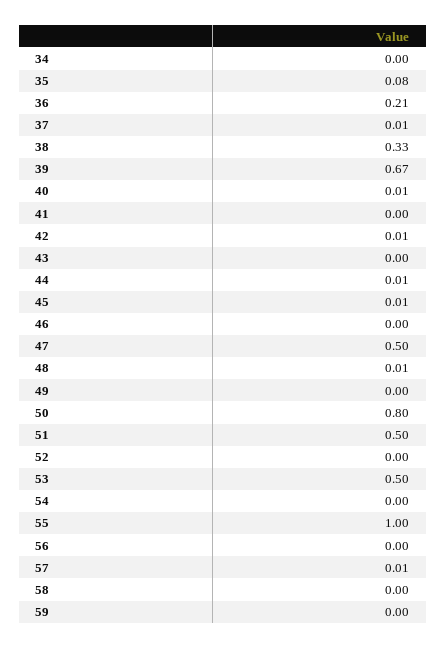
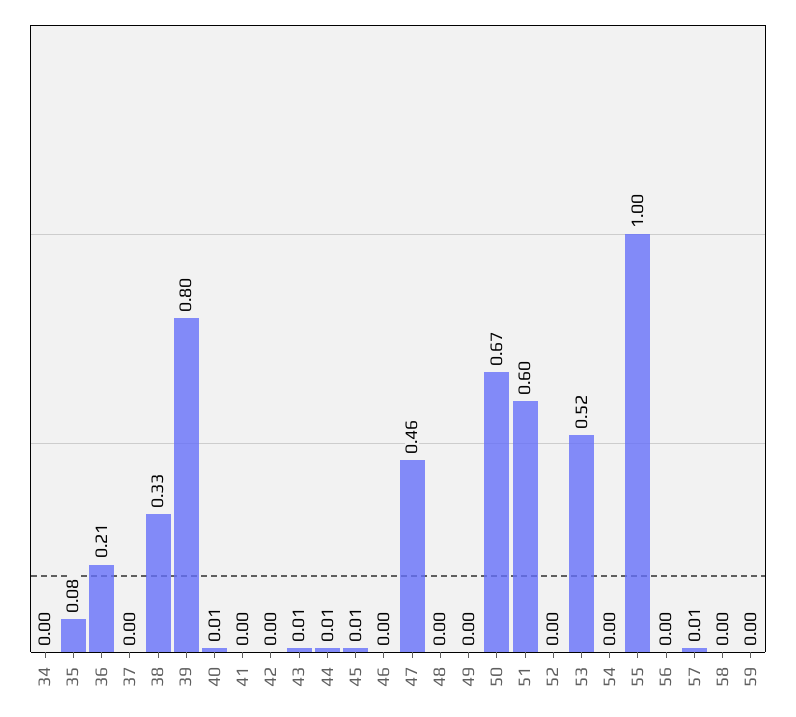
37: 0.01 -> 0
39: 0.67 -> 0.8
42: 0.01 -> 0
43: 0 -> 0.01
47: 0.5 -> 0.46
48: 0.01 -> 0
50: 0.8 -> 0.67
51: 0.5 -> 0.6
53: 0.5 -> 0.52

